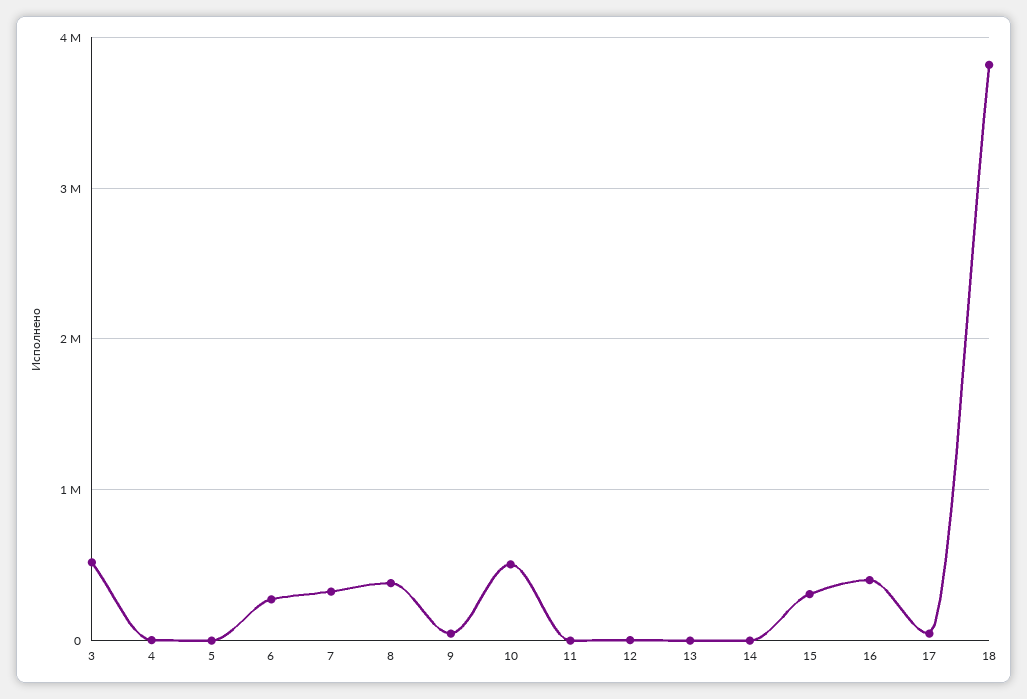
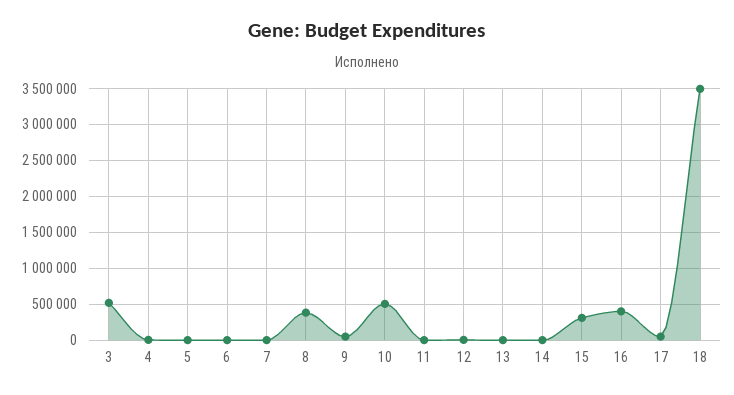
6: 300000 -> 0
7: 300000 -> 0
18: 3800000 -> 3500000

